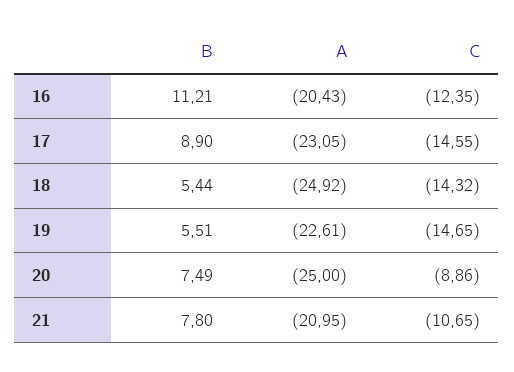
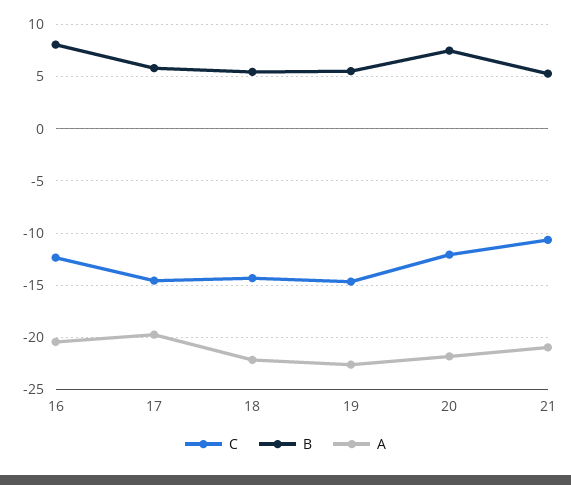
B, 16: 11.21 -> 8
B, 17: 8.9 -> 6
A, 17: -23.05 -> -20
A, 18: -24.92 -> -22
A, 20: -25 -> -22
C, 20: -8.86 -> -12
B, 21: 7.8 -> 5

